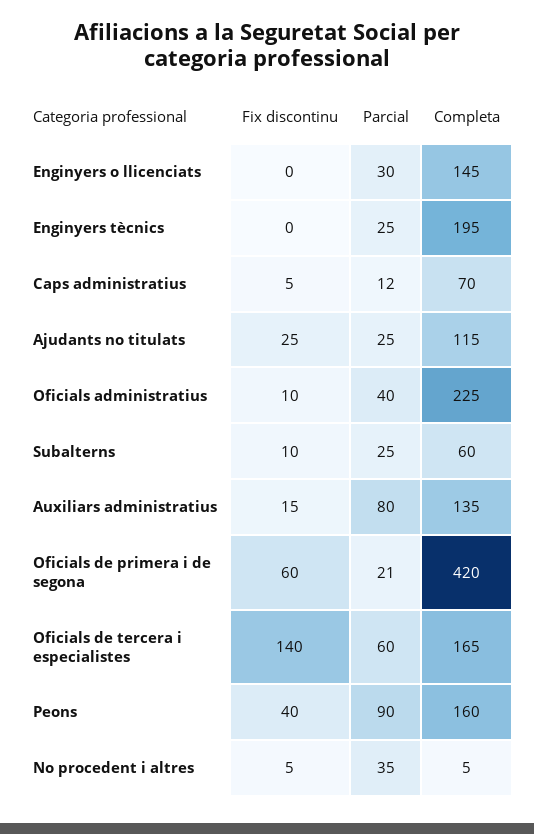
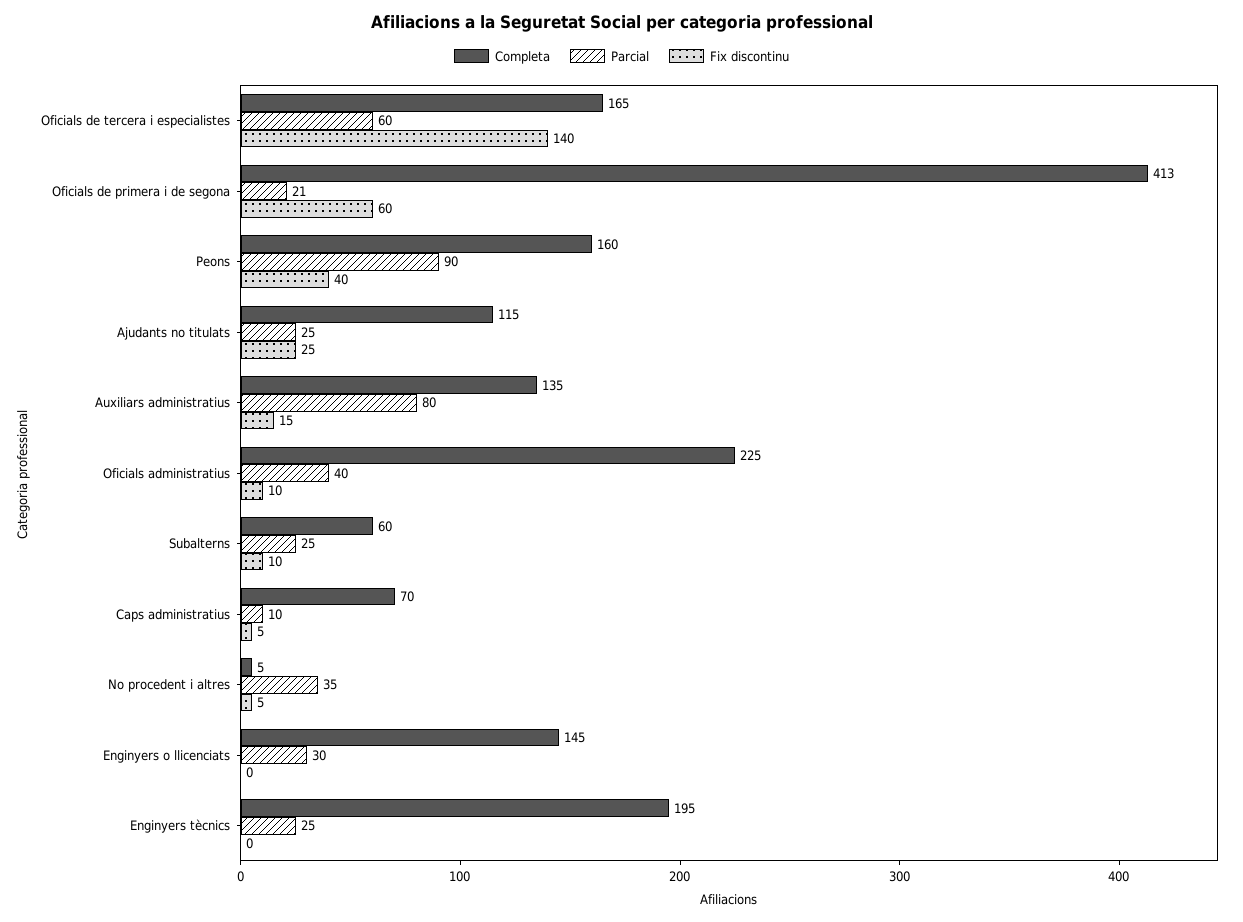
Parcial, Caps administratius: 12 -> 10
Completa, Oficials de primera i de segona: 420 -> 413

